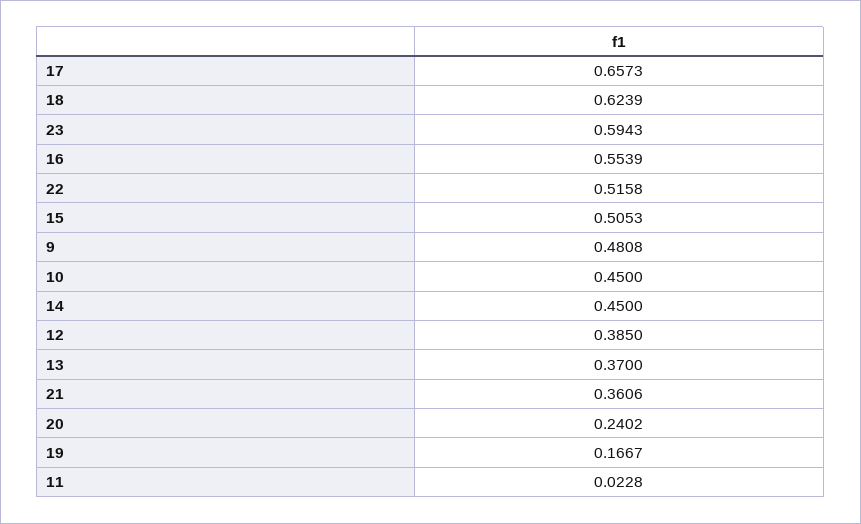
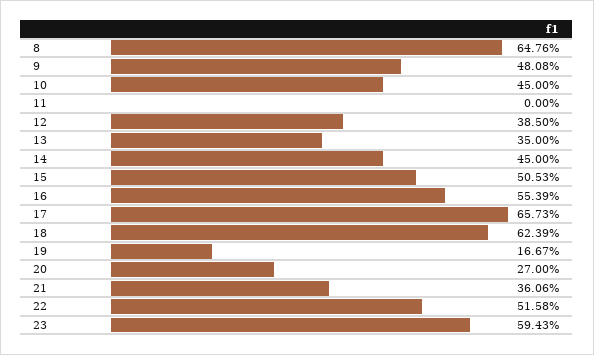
13: 0.37 -> 0.35
20: 0.2402 -> 0.27
11: 0.0228 -> 0
8: none -> 0.6476

